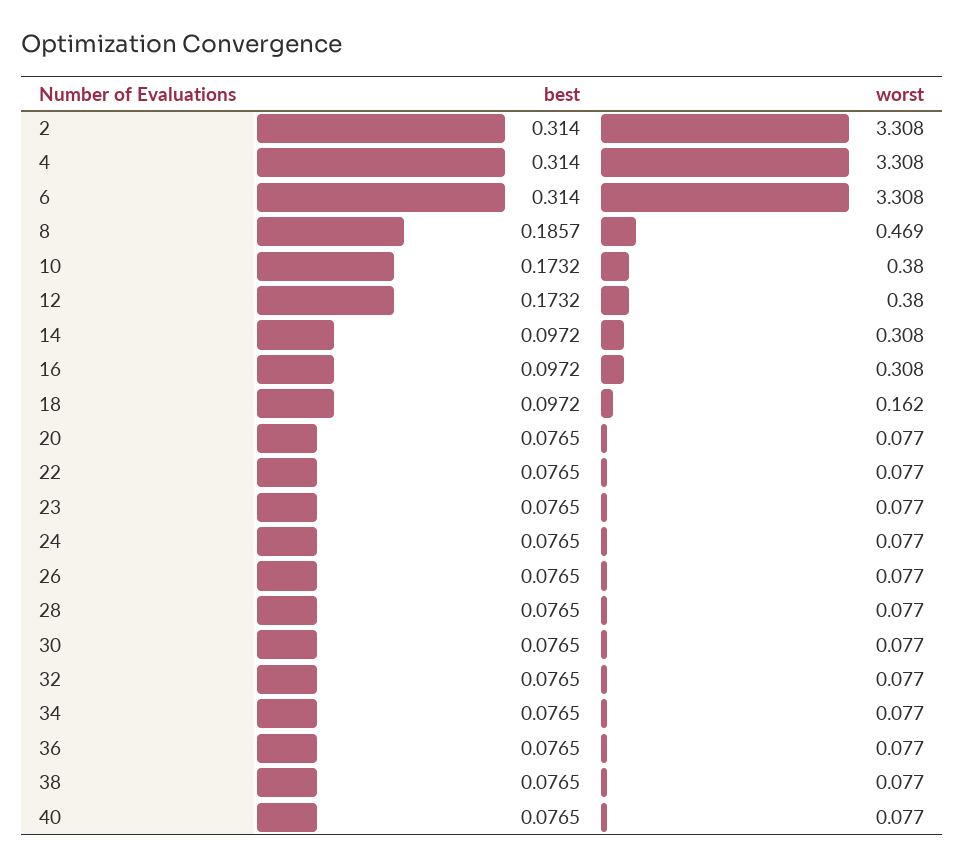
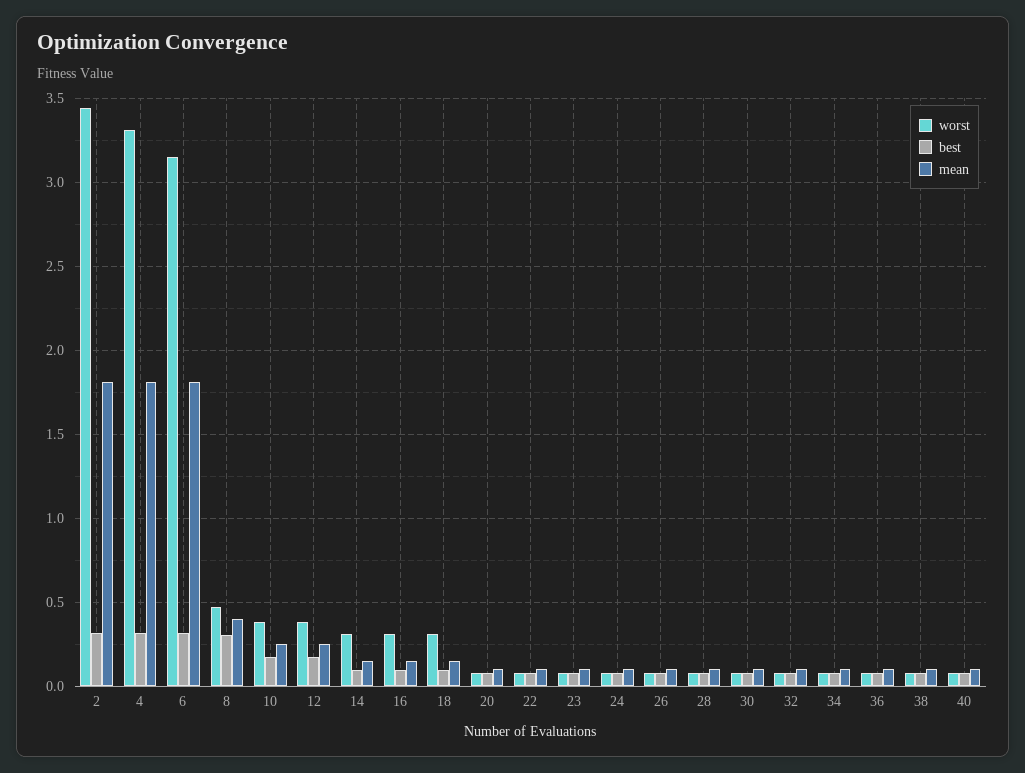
worst, 2: 3.308 -> 3.45
worst, 6: 3.308 -> 3.15
best, 8: 0.1857 -> 0.3
worst, 18: 0.162 -> 0.3
mean, 2: none -> 1.8
mean, 4: none -> 1.8
mean, 6: none -> 1.8
mean, 8: none -> 0.4
mean, 10: none -> 0.25
mean, 12: none -> 0.25
mean, 14: none -> 0.15
mean, 16: none -> 0.15
mean, 18: none -> 0.15
mean, 20: none -> 0.1
mean, 22: none -> 0.1
mean, 23: none -> 0.1
mean, 24: none -> 0.1
mean, 26: none -> 0.1
mean, 28: none -> 0.1
mean, 30: none -> 0.1
mean, 32: none -> 0.1
mean, 34: none -> 0.1
mean, 36: none -> 0.1
mean, 38: none -> 0.1
mean, 40: none -> 0.1

